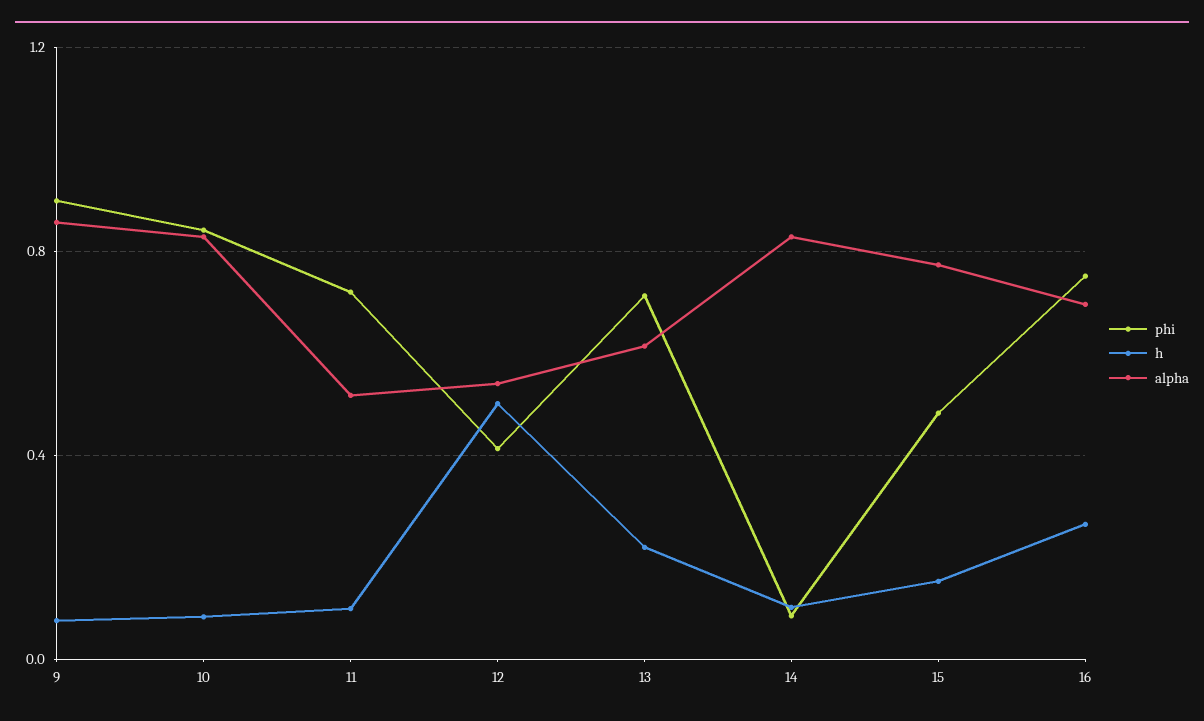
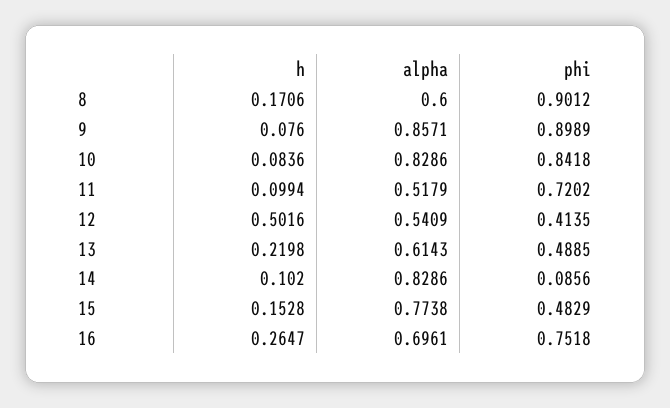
phi, 13: 0.7 -> 0.4885
h, 8: none -> 0.1706
alpha, 8: none -> 0.6
phi, 8: none -> 0.9012

